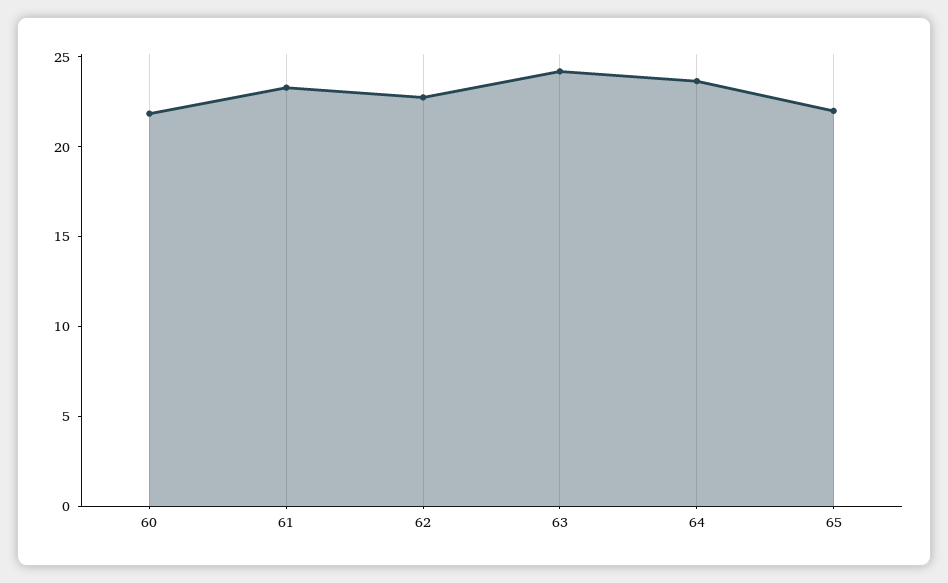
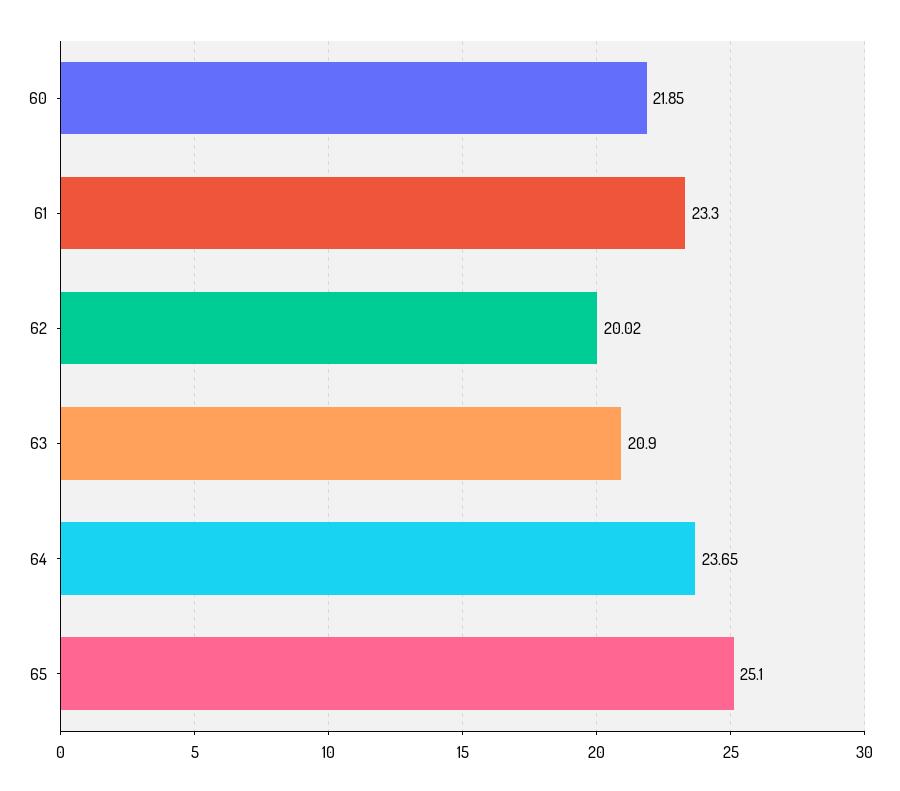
62: 23 -> 20.02
63: 24 -> 20.9
65: 22 -> 25.1

